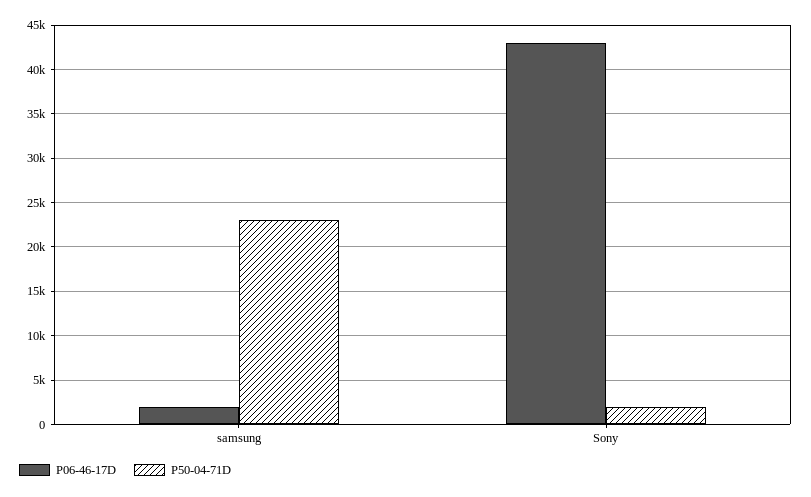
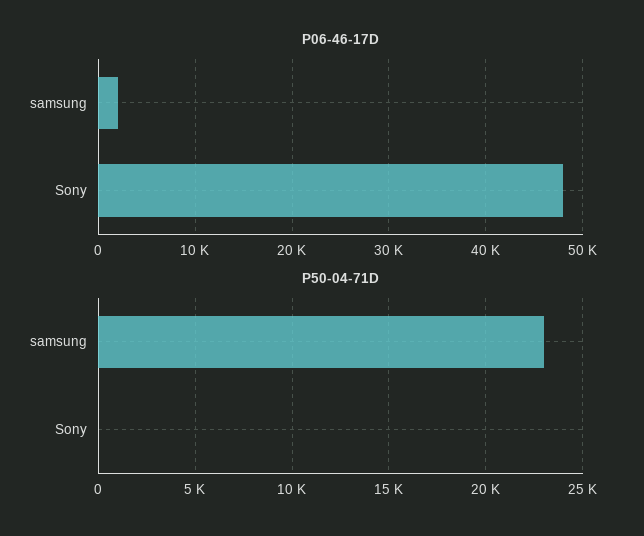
P06-46-17D, Sony: 43000 -> 48000
P50-04-71D, Sony: 2000 -> 0

